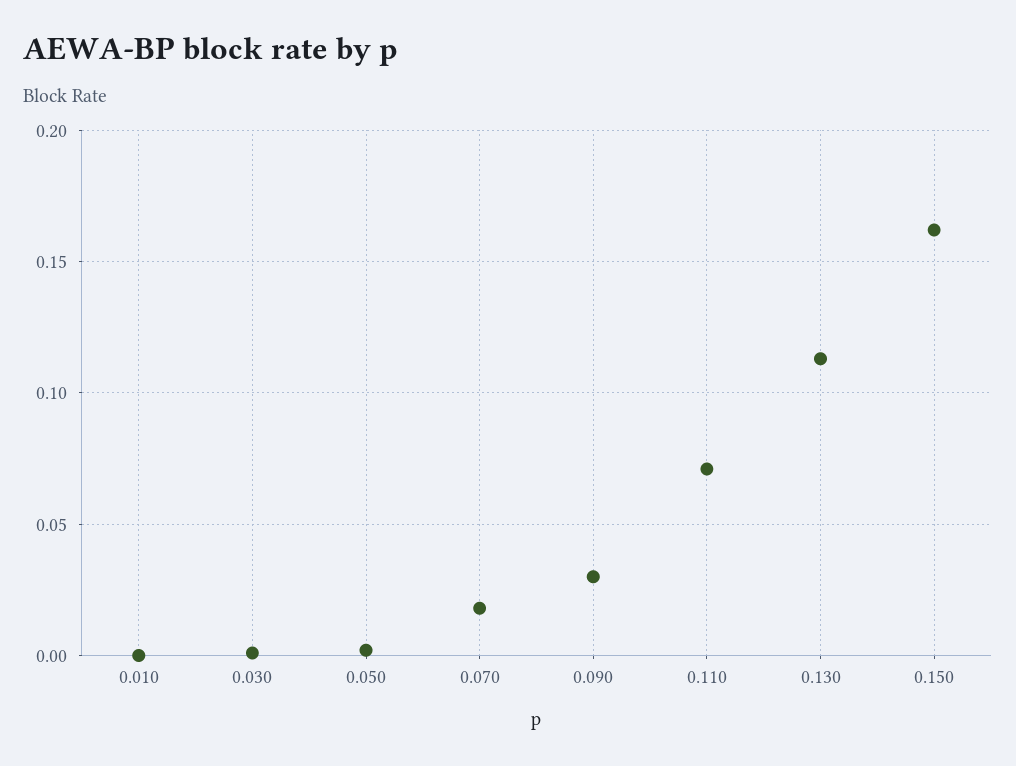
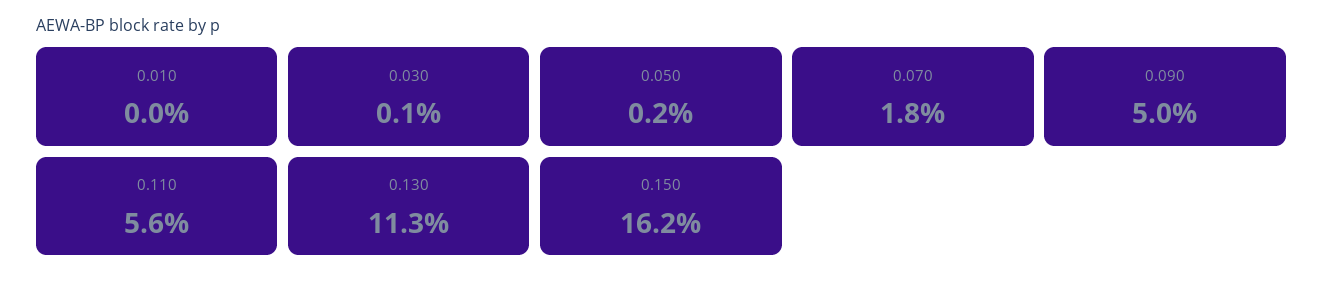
0.090: 0.03 -> 0.05
0.110: 0.07 -> 0.056

